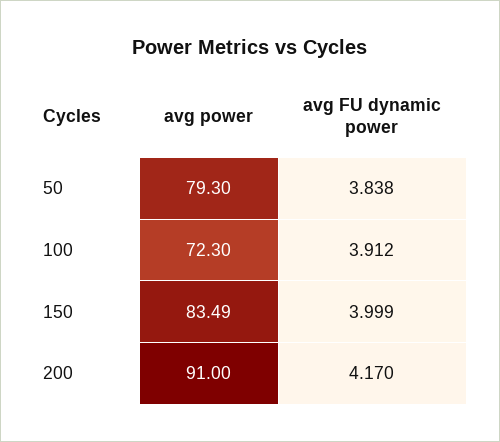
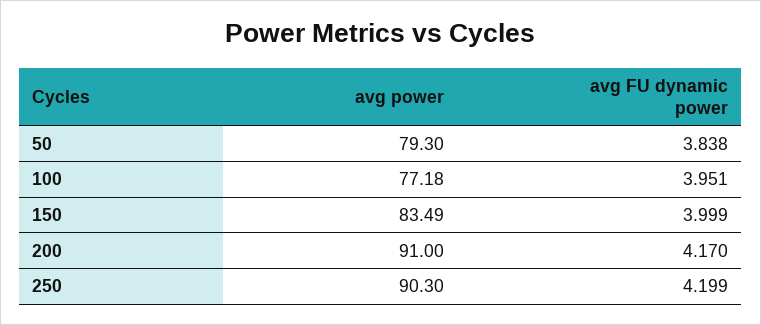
avg power, 100: 72.3 -> 77.18
avg FU dynamic power, 100: 3.912 -> 3.951
avg power, 250: none -> 90.3
avg FU dynamic power, 250: none -> 4.199

